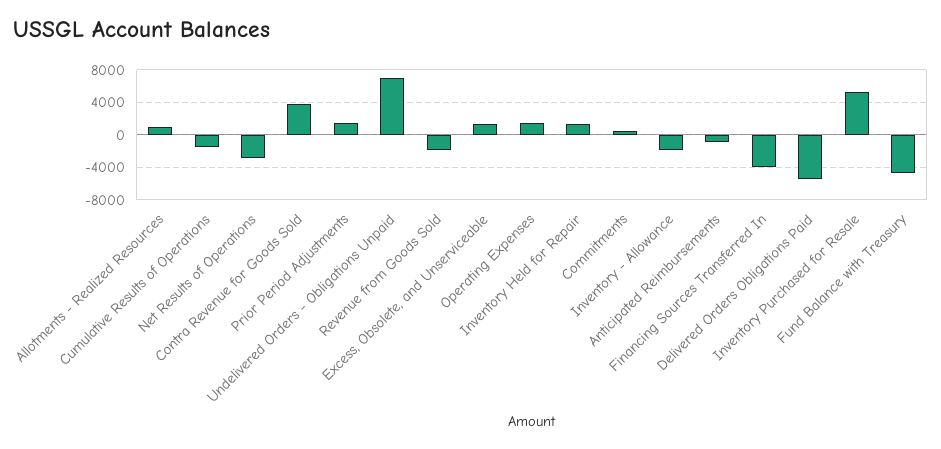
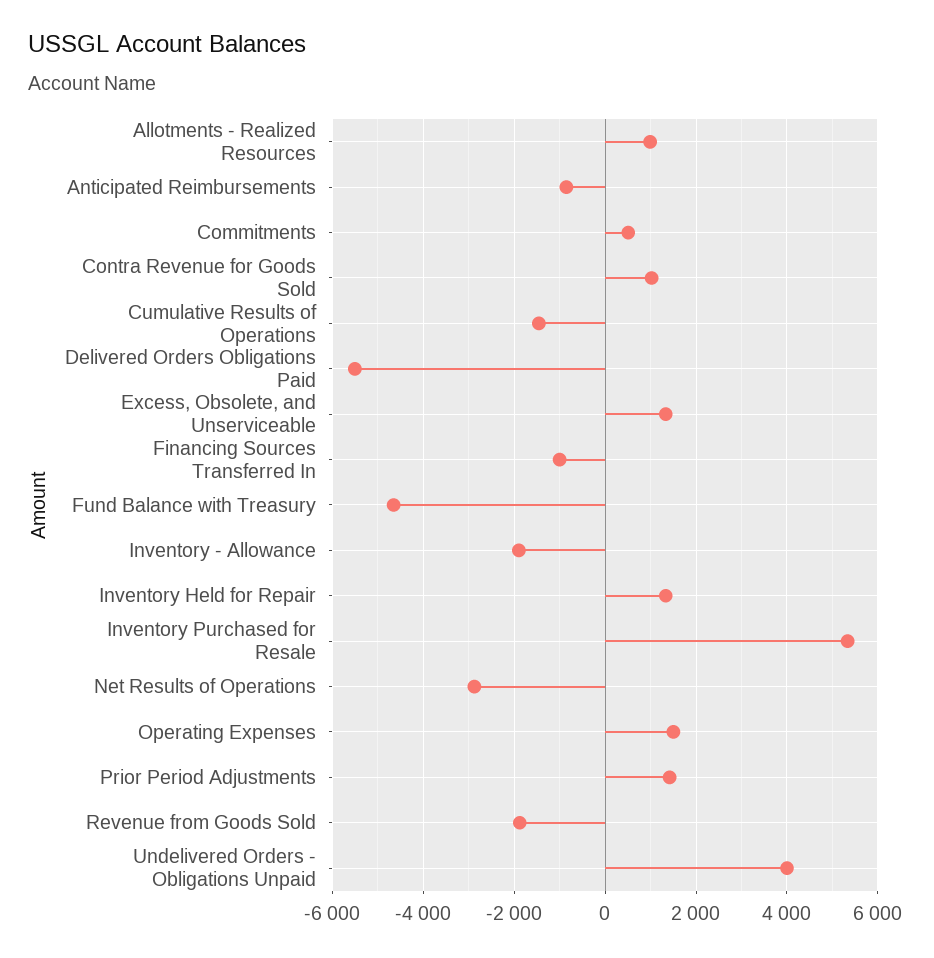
Contra Revenue for Goods Sold: 4000 -> 1000
Undelivered Orders - Obligations Unpaid: 7000 -> 4000
Financing Sources Transferred In: -4000 -> -1000

